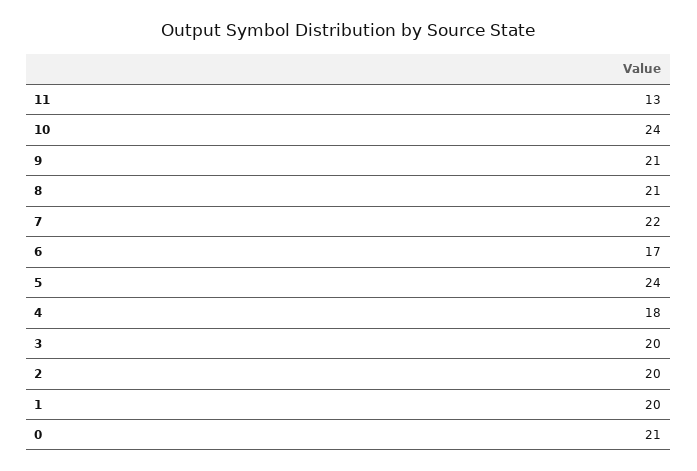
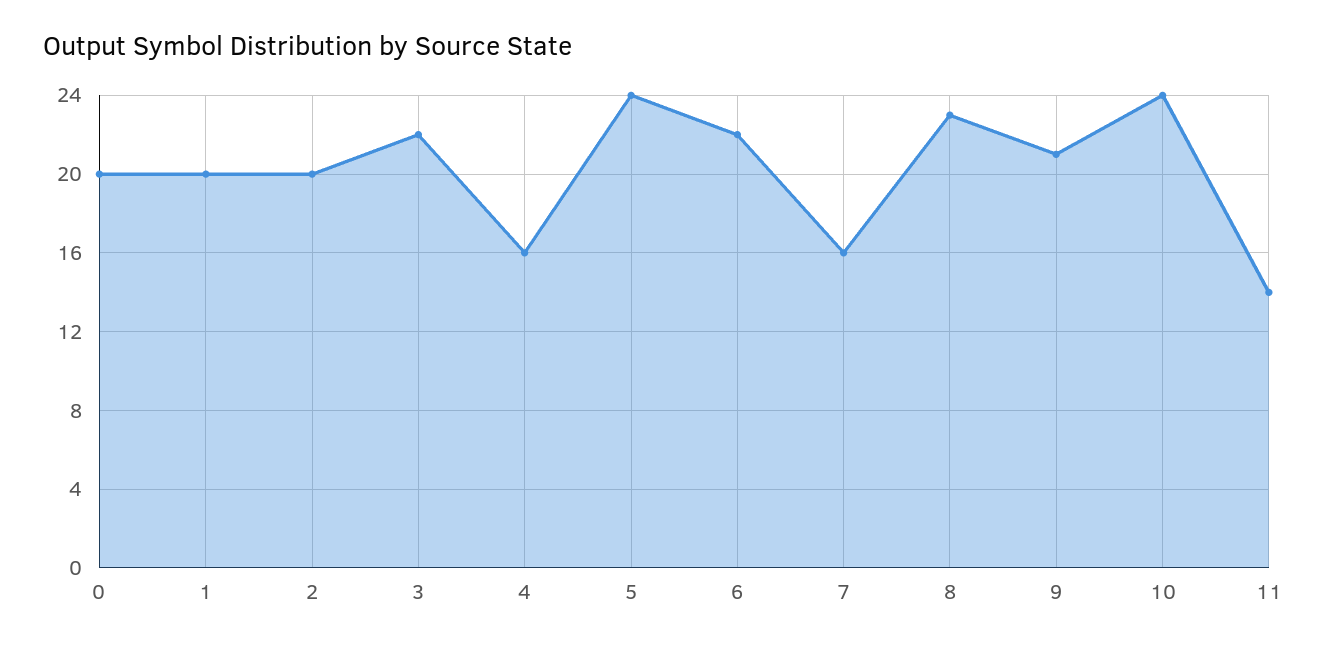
11: 13 -> 14
8: 21 -> 23
7: 22 -> 16
6: 17 -> 22
4: 18 -> 16
3: 20 -> 22
0: 21 -> 20

